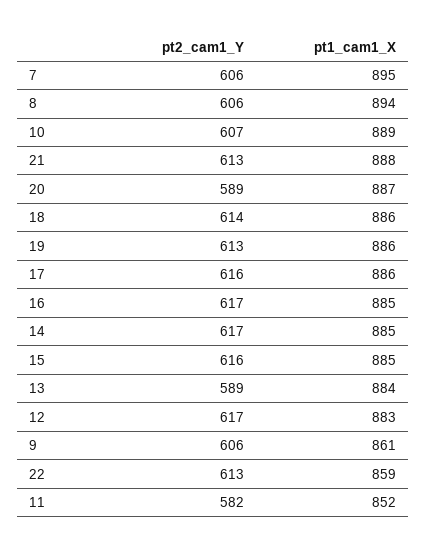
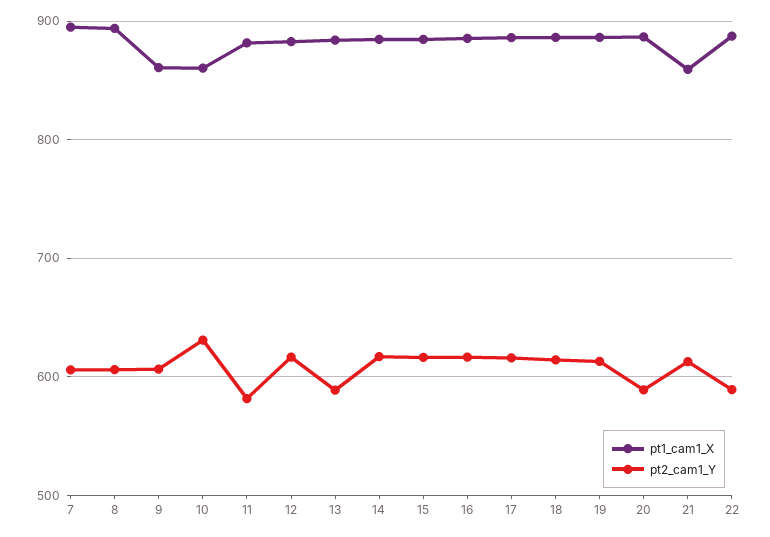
pt2_cam1_Y, 10: 607 -> 630
pt1_cam1_X, 10: 889 -> 860
pt1_cam1_X, 21: 888 -> 860
pt2_cam1_Y, 22: 613 -> 590
pt1_cam1_X, 22: 859 -> 890
pt1_cam1_X, 11: 852 -> 880

